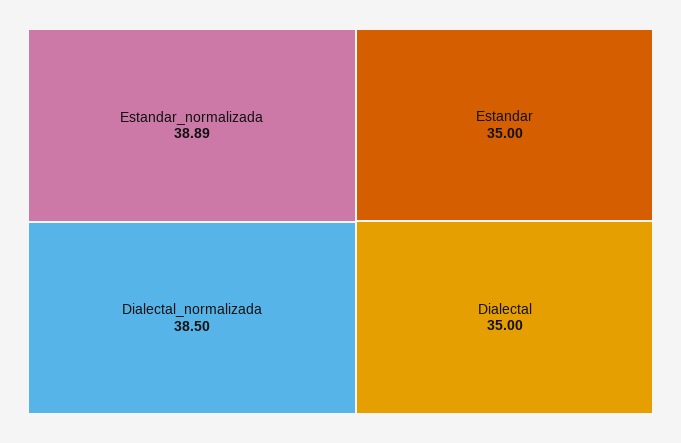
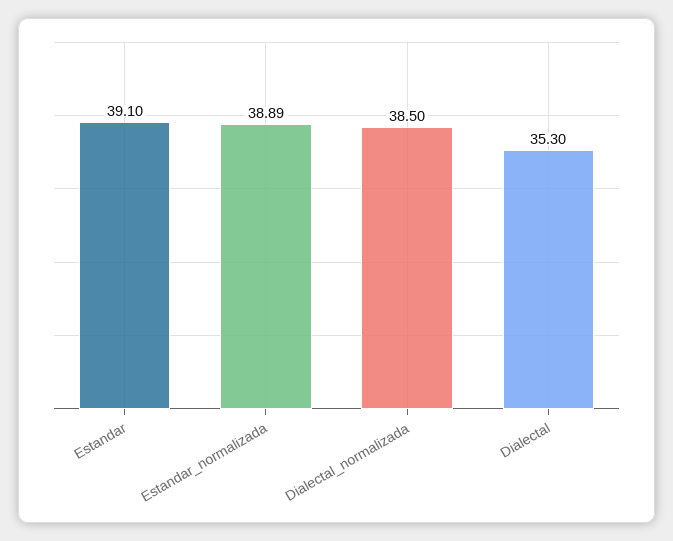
Estandar: 35 -> 39.1
Dialectal: 35 -> 35.3

